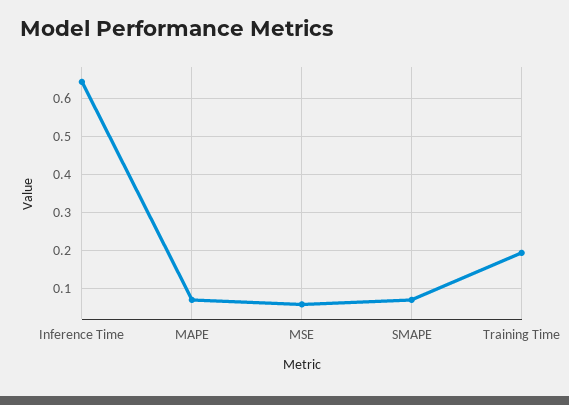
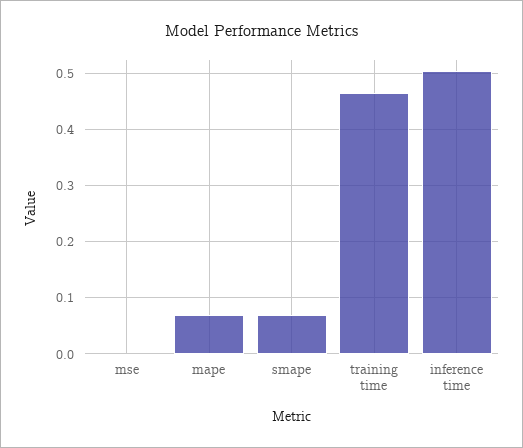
Inference Time: 0.64 -> 0.5
MSE: 0.06 -> 0
Training Time: 0.2 -> 0.46

